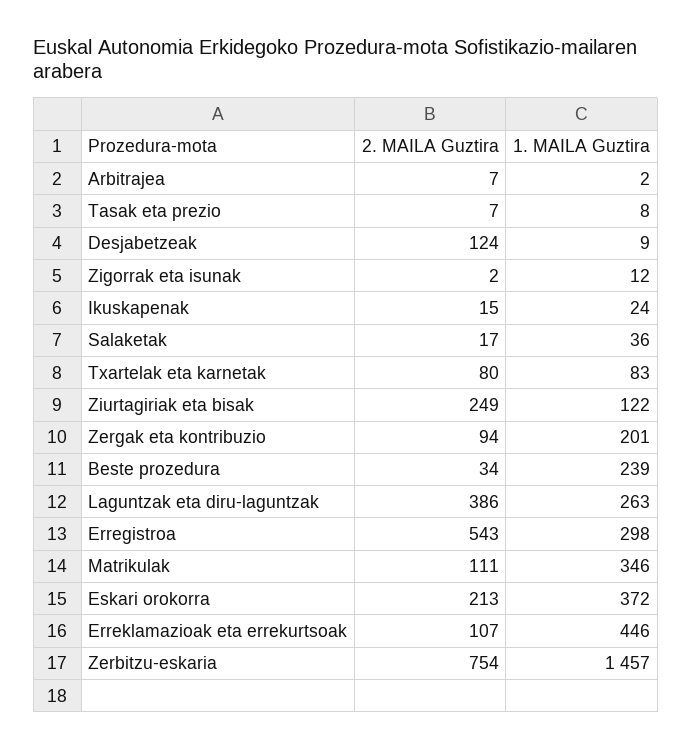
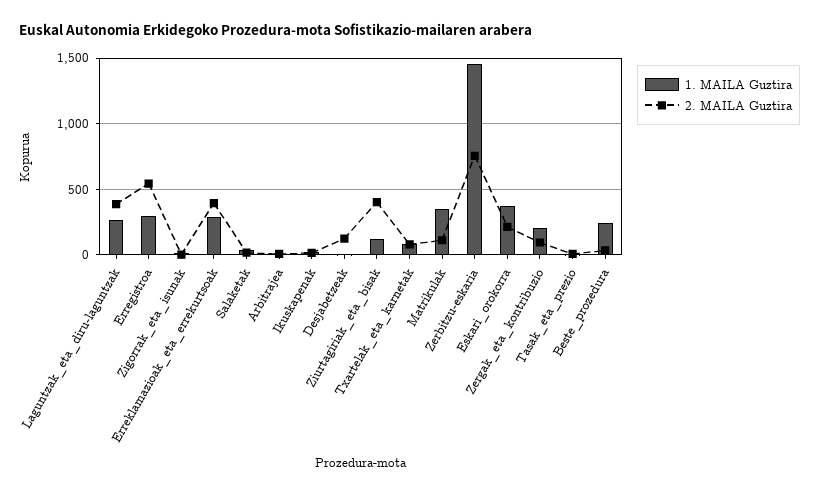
2. MAILA Guztira, Ziurtagiriak eta bisak: 249 -> 400
2. MAILA Guztira, Erreklamazioak eta errekurtsoak: 107 -> 400
1. MAILA Guztira, Erreklamazioak eta errekurtsoak: 446 -> 300

